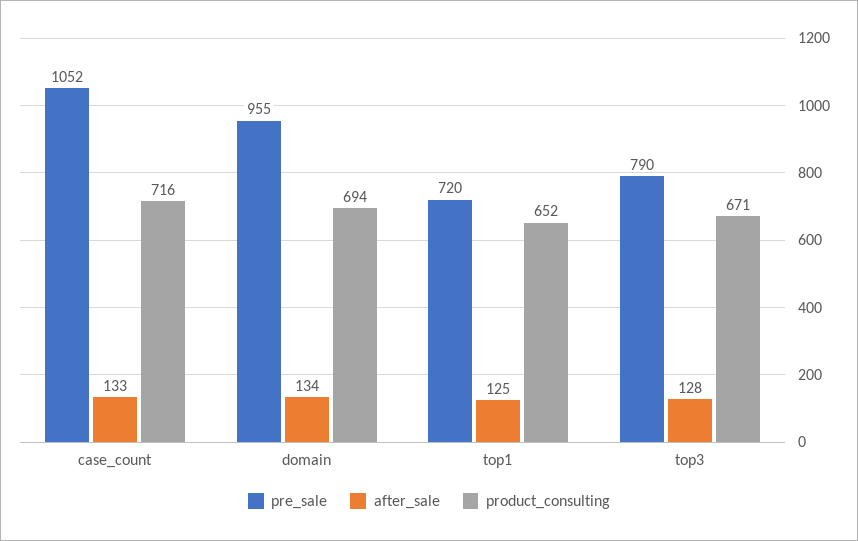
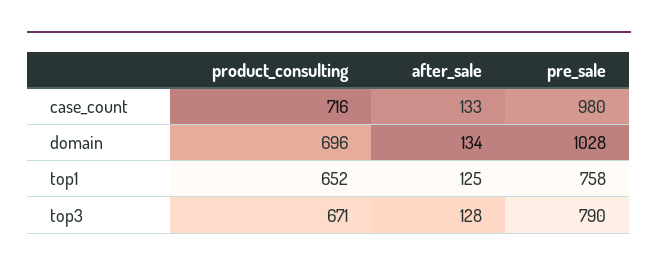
pre_sale, case_count: 1052 -> 980
pre_sale, domain: 955 -> 1028
product_consulting, domain: 694 -> 696
pre_sale, top1: 720 -> 758

